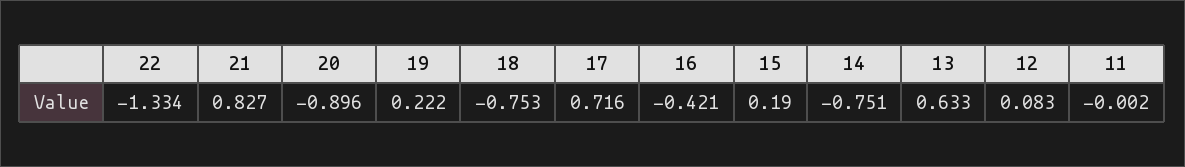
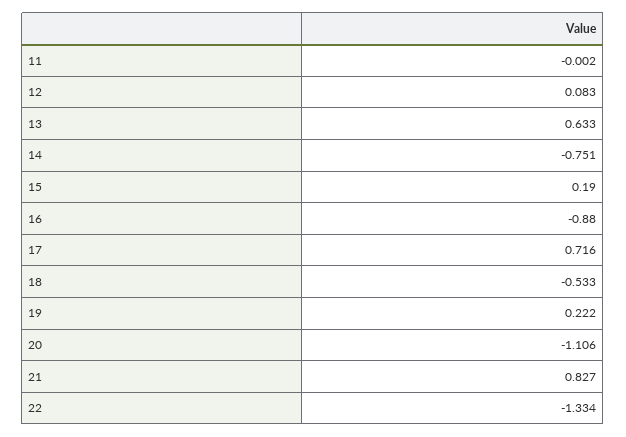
20: -0.896 -> -1.106
18: -0.753 -> -0.533
16: -0.421 -> -0.88

